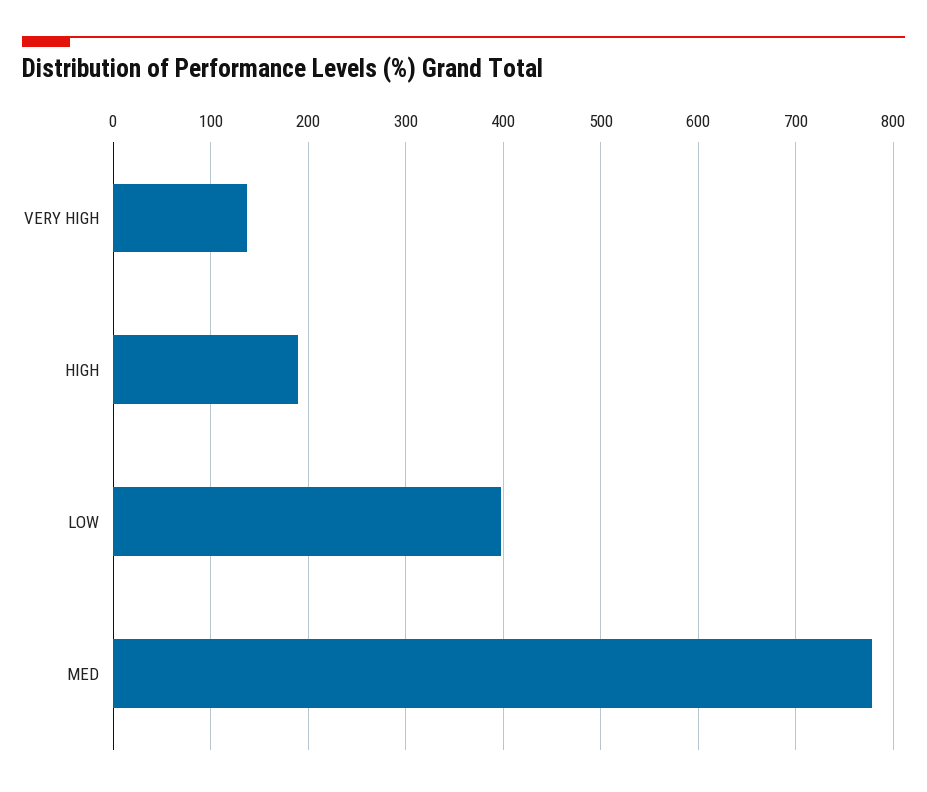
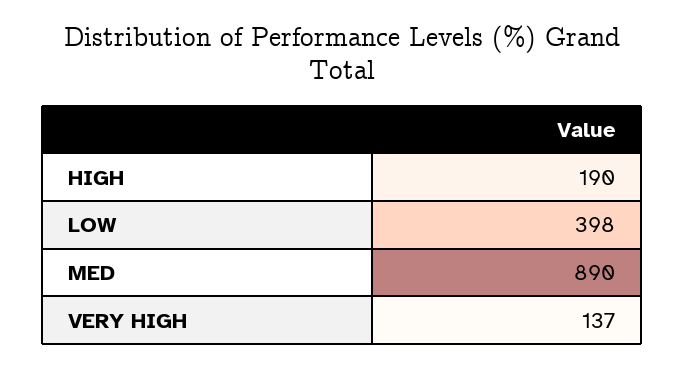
MED: 780 -> 890

